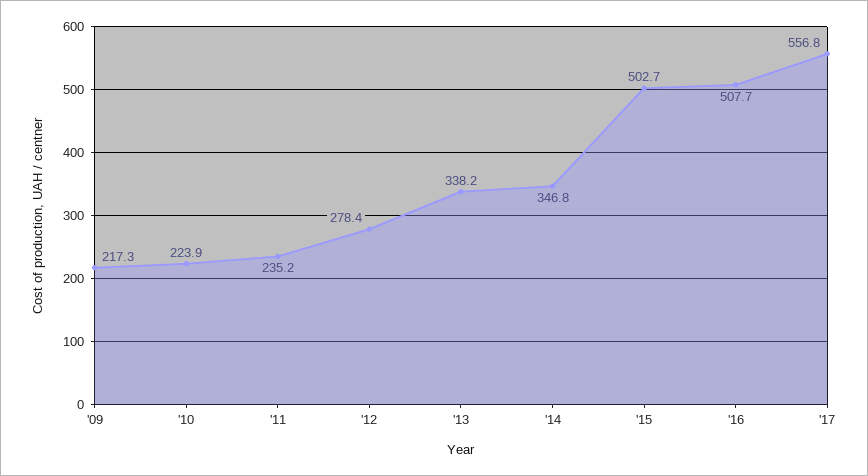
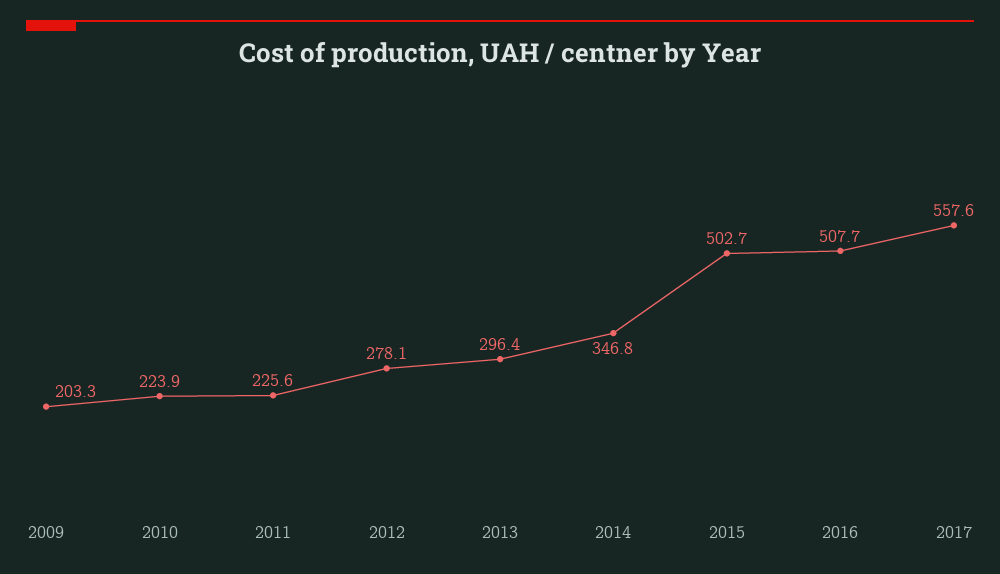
'09: 217.3 -> 203.3
'11: 235.2 -> 225.6
'12: 278.4 -> 278.1
'13: 338.2 -> 296.4
'17: 556.8 -> 557.6

